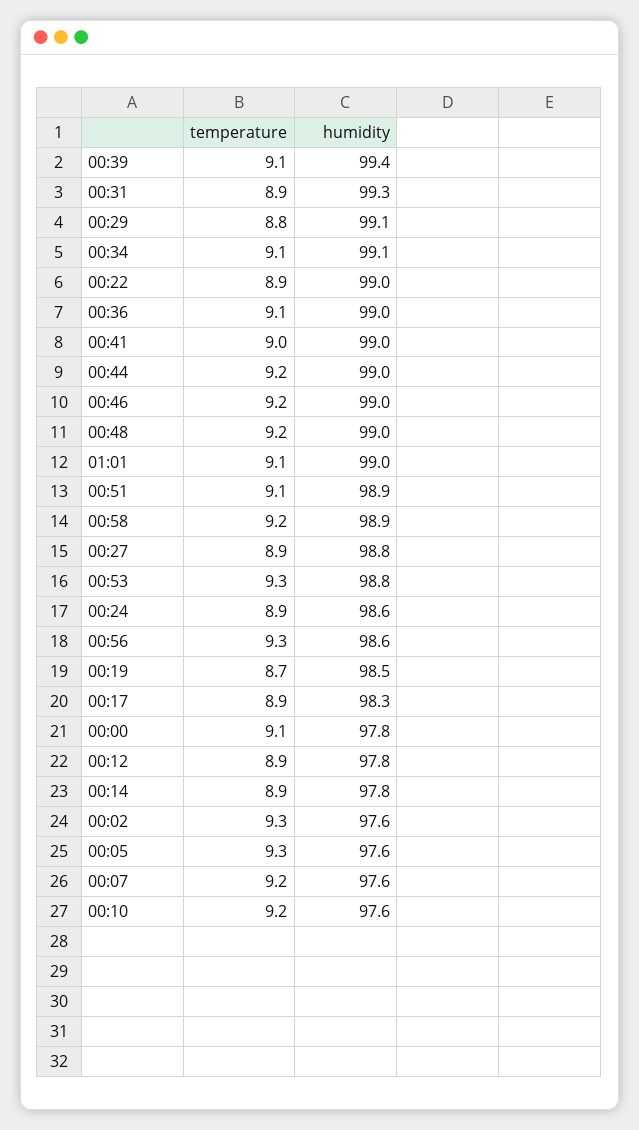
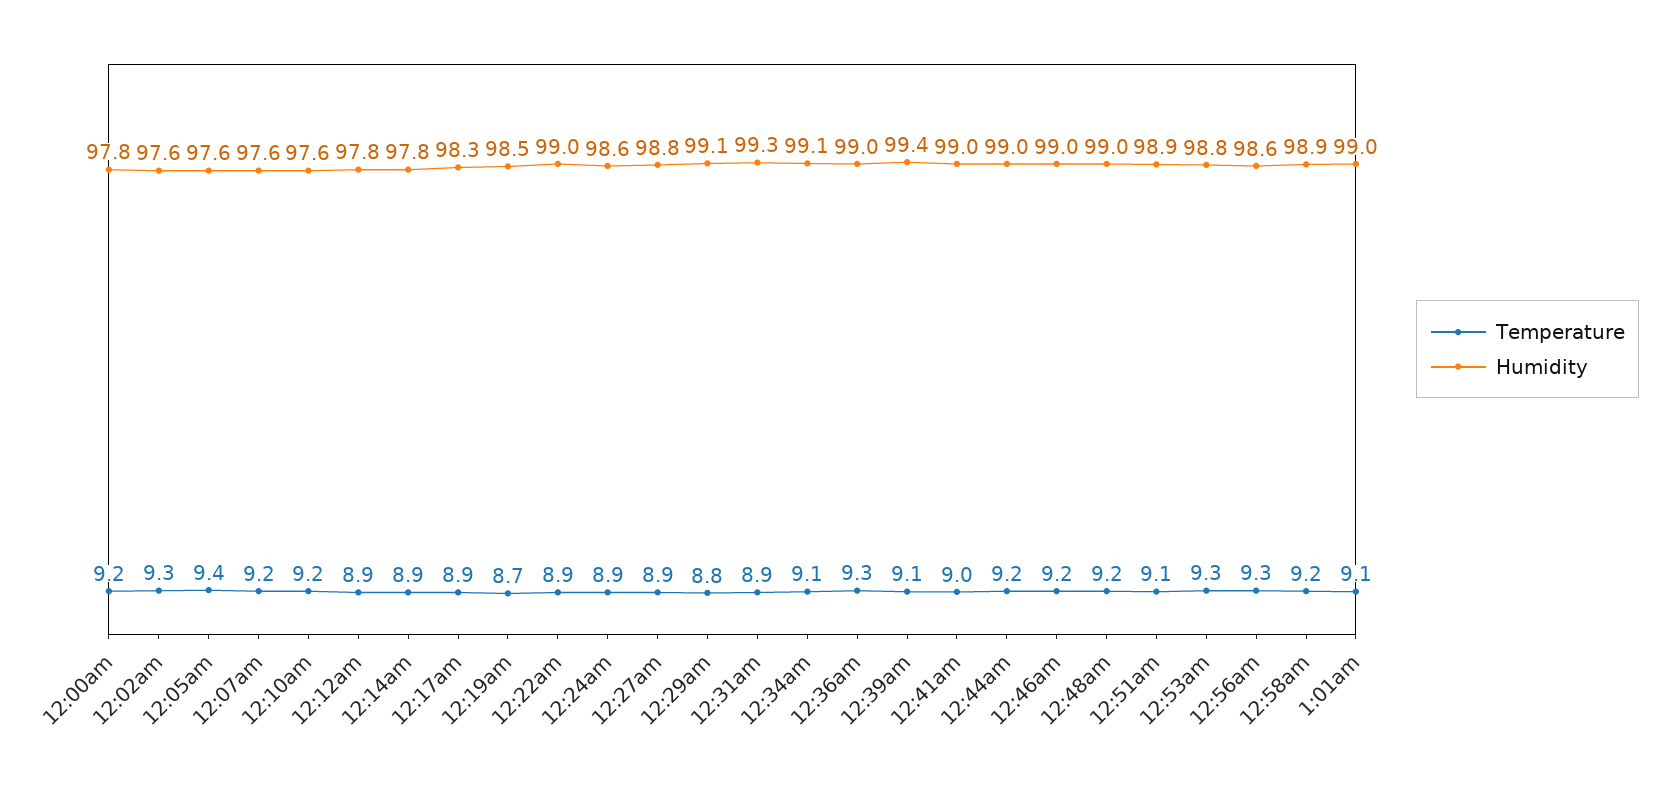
temperature, 00:36: 9.1 -> 9.3
temperature, 00:00: 9.1 -> 9.2
temperature, 00:05: 9.3 -> 9.4

